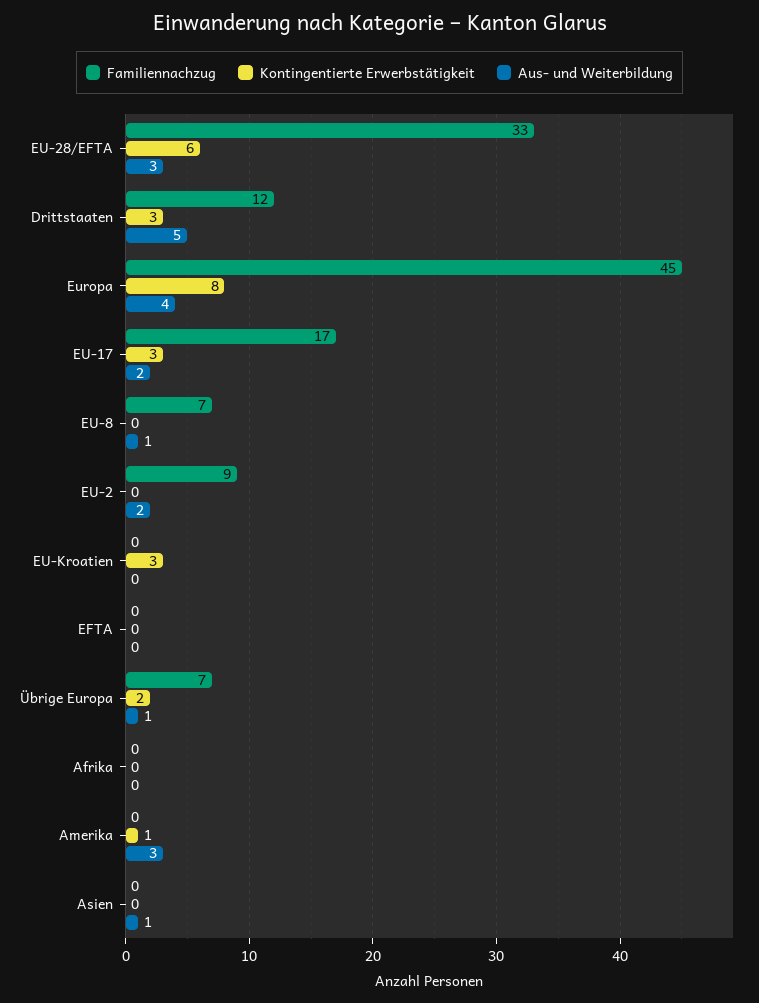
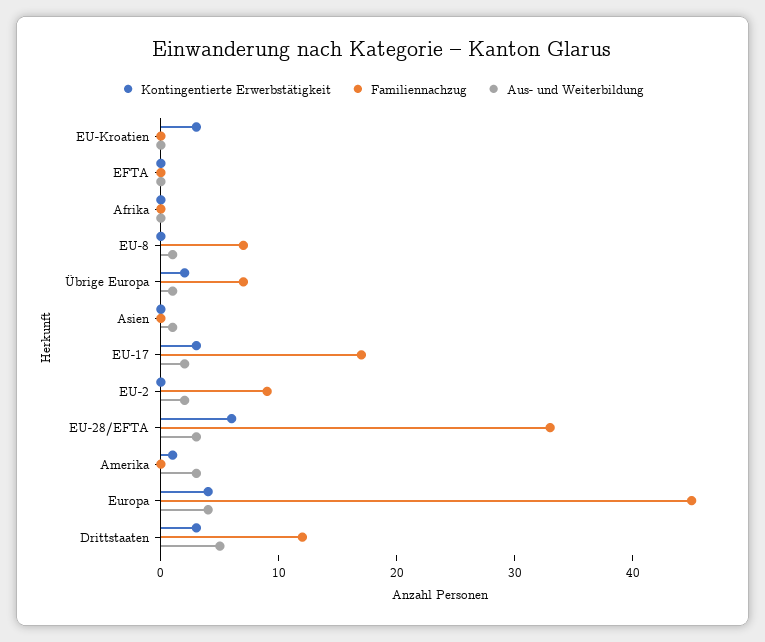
Kontingentierte Erwerbstätigkeit, Europa: 8 -> 4

